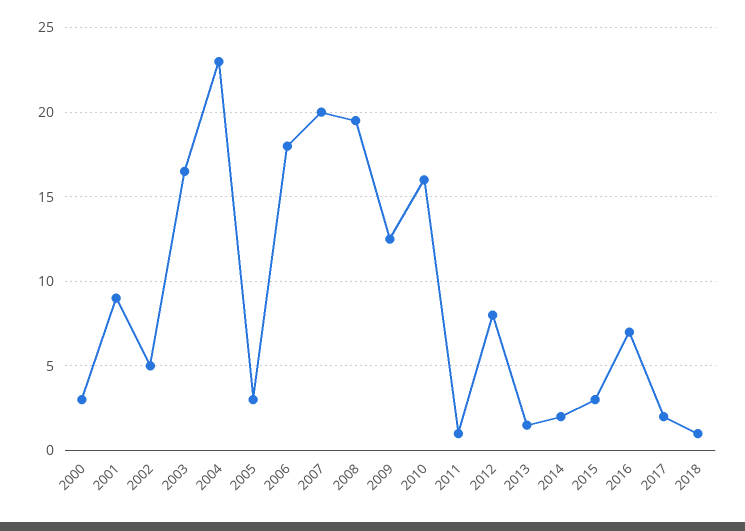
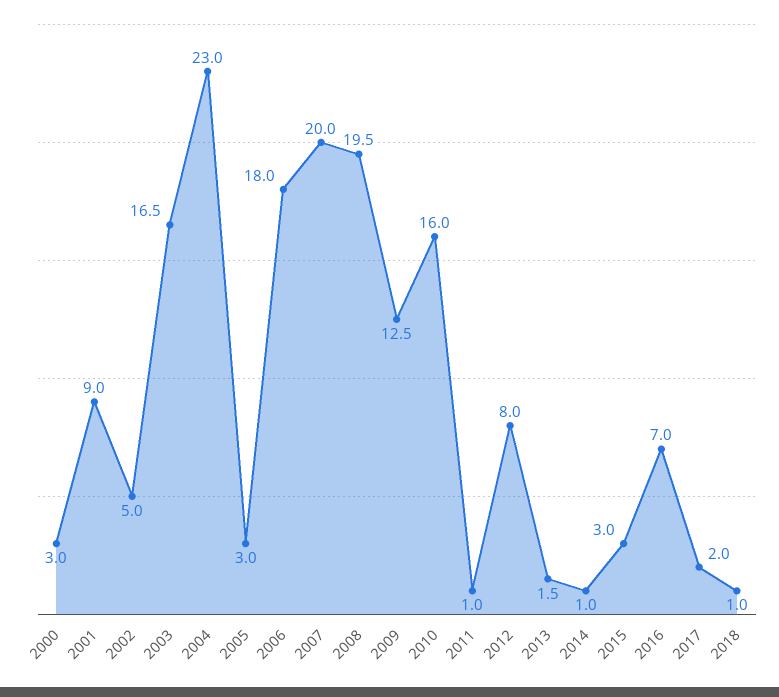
2014: 2 -> 1

